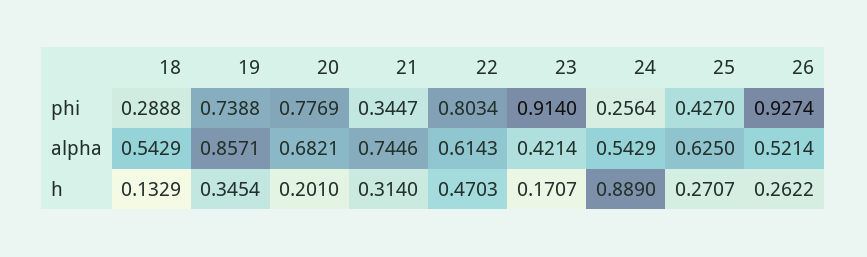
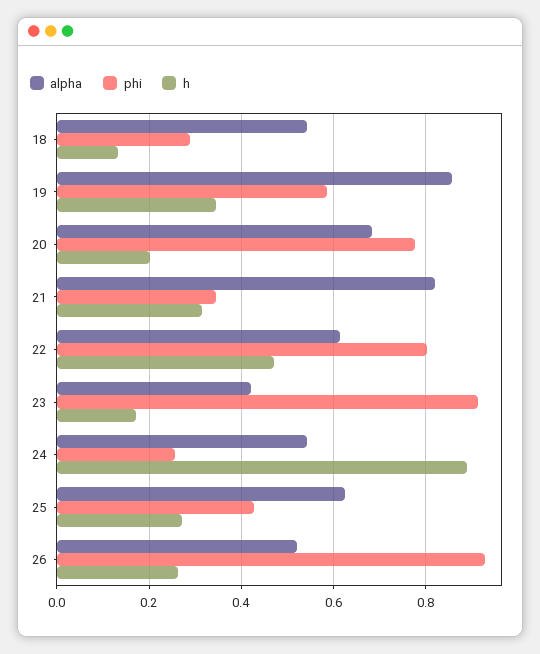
phi, 19: 0.7388 -> 0.58
alpha, 21: 0.7446 -> 0.82

